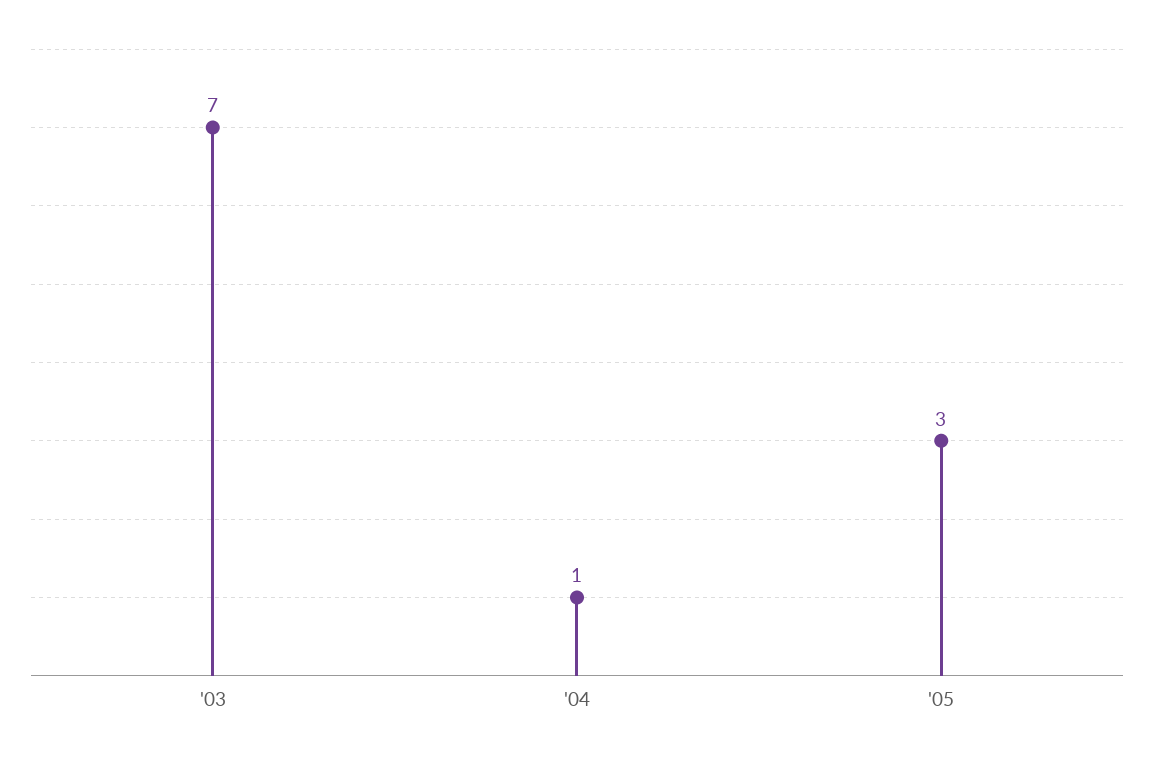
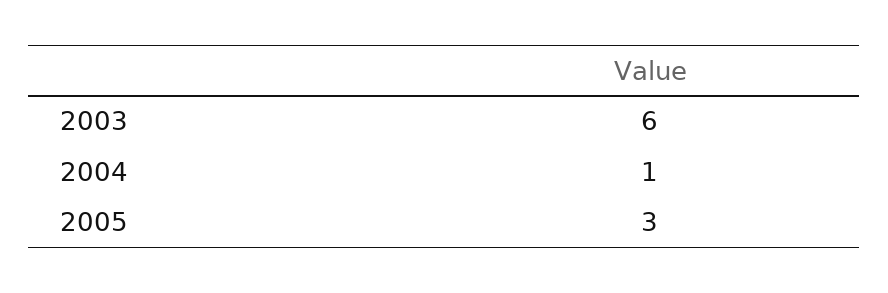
'03: 7 -> 6

